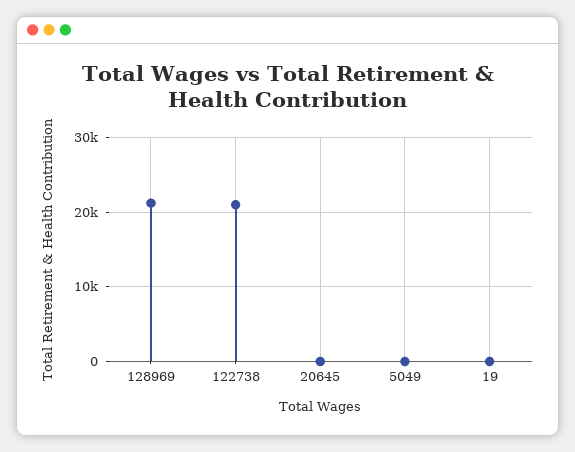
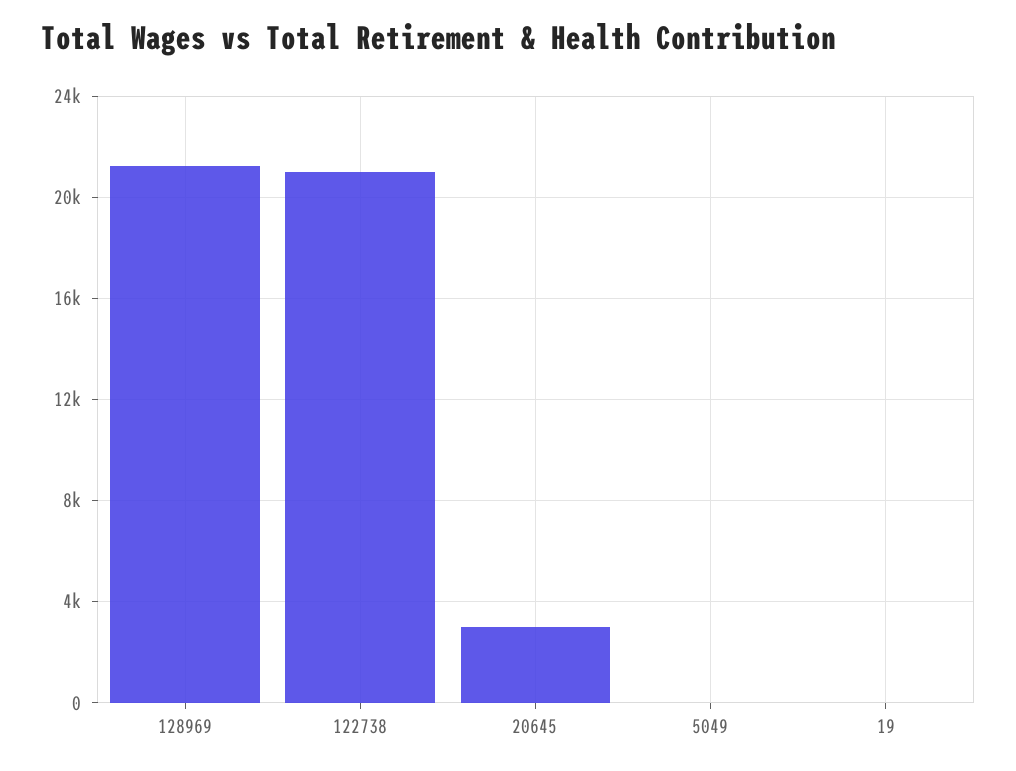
20645: 0 -> 3000

